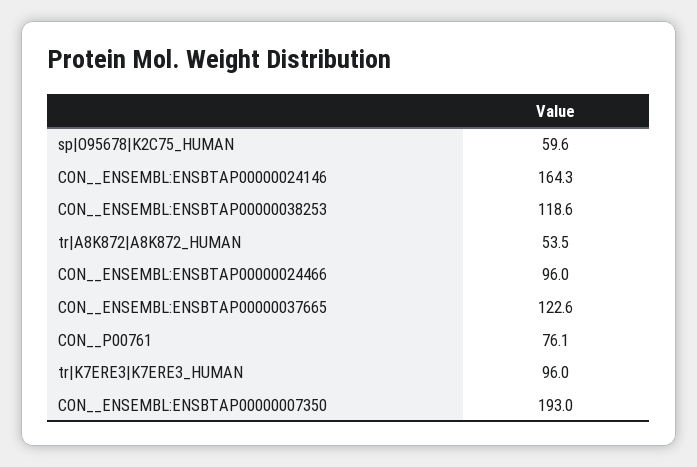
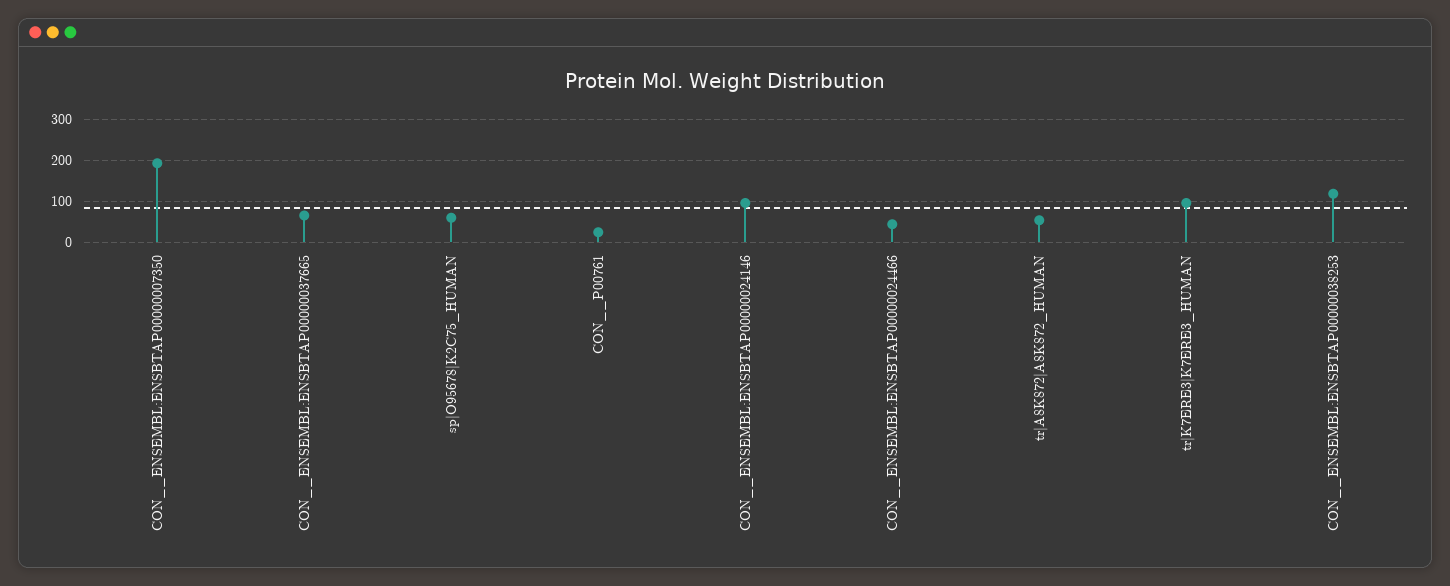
CON__ENSEMBL:ENSBTAP00000024146: 164.3 -> 100
CON__ENSEMBL:ENSBTAP00000024466: 96 -> 40
CON__ENSEMBL:ENSBTAP00000037665: 122.6 -> 60
CON__P00761: 76.1 -> 20

